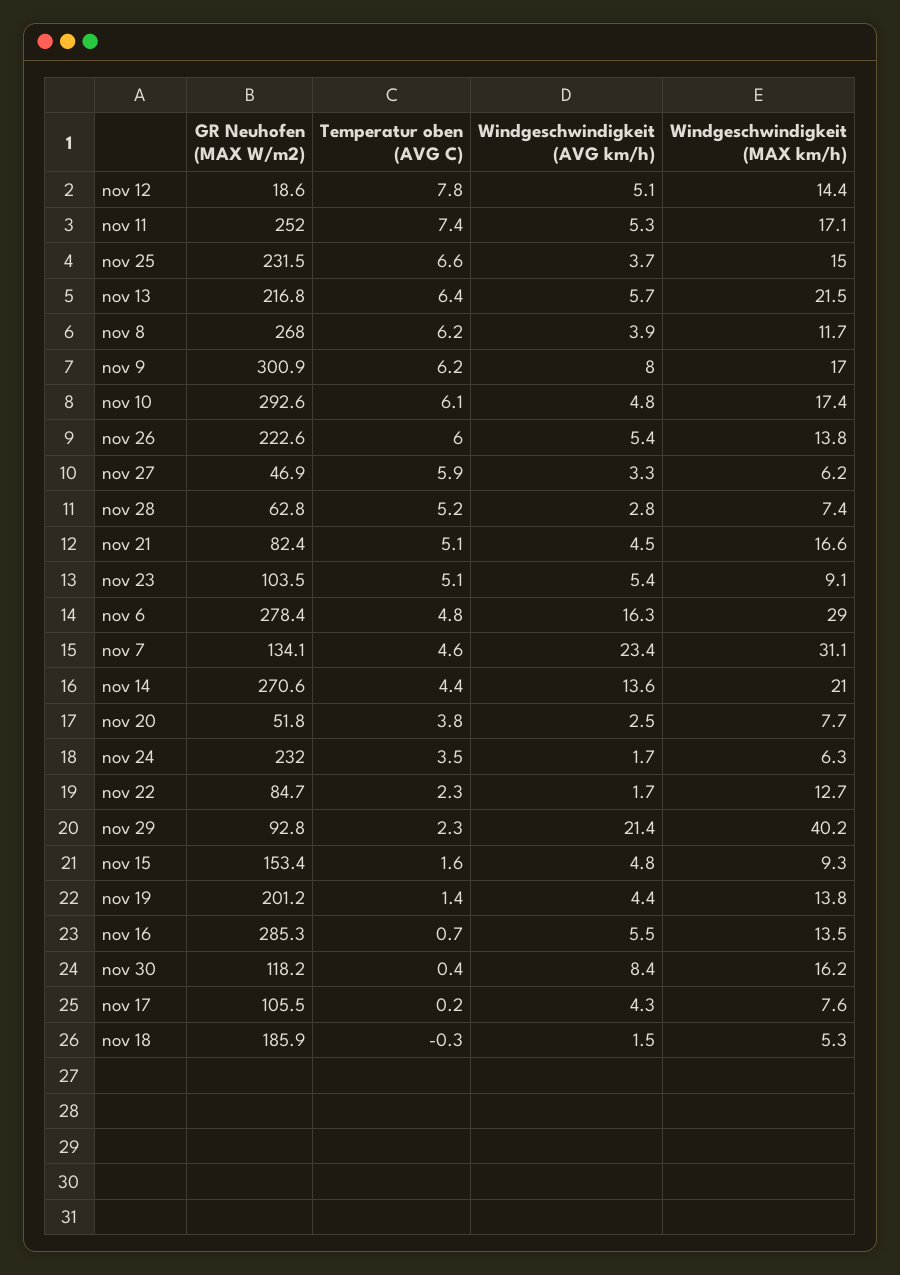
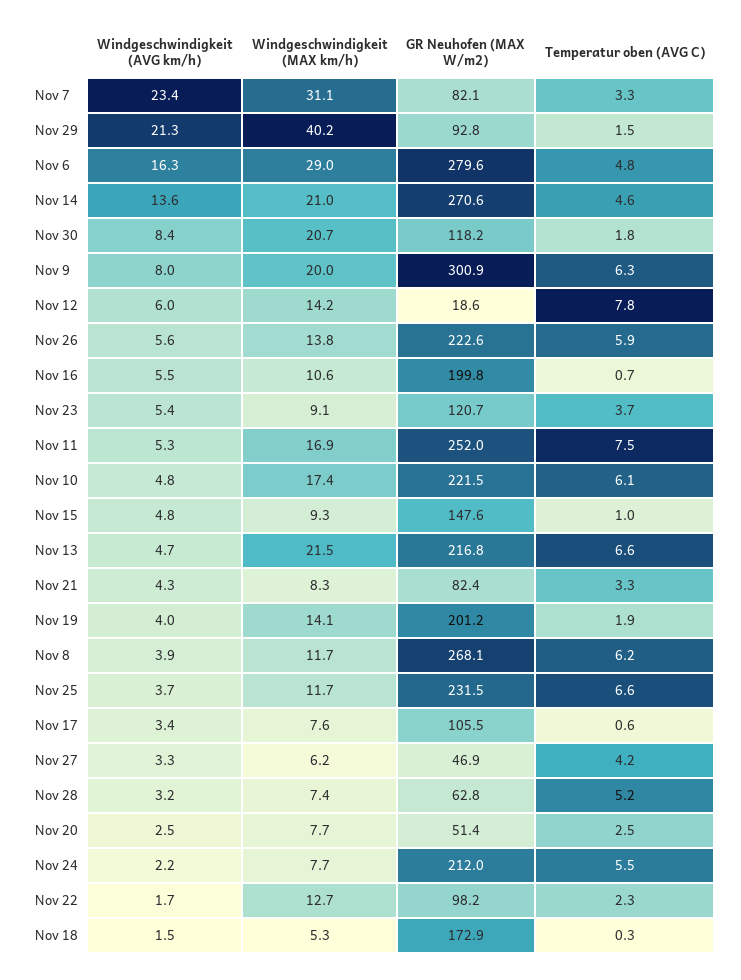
Windgeschwindigkeit (AVG km/h), nov 12: 5.1 -> 6
Windgeschwindigkeit (MAX km/h), nov 12: 14.4 -> 14.2
Temperatur oben (AVG C), nov 11: 7.4 -> 7.5
Windgeschwindigkeit (MAX km/h), nov 11: 17.1 -> 16.9
Windgeschwindigkeit (MAX km/h), nov 25: 15 -> 11.7
Temperatur oben (AVG C), nov 13: 6.4 -> 6.6
Windgeschwindigkeit (AVG km/h), nov 13: 5.7 -> 4.7
GR Neuhofen (MAX W/m2), nov 8: 268 -> 268.1
Temperatur oben (AVG C), nov 9: 6.2 -> 6.3
Windgeschwindigkeit (MAX km/h), nov 9: 17 -> 20
GR Neuhofen (MAX W/m2), nov 10: 292.6 -> 221.5
Temperatur oben (AVG C), nov 26: 6 -> 5.9
Windgeschwindigkeit (AVG km/h), nov 26: 5.4 -> 5.6
Temperatur oben (AVG C), nov 27: 5.9 -> 4.2
Windgeschwindigkeit (AVG km/h), nov 28: 2.8 -> 3.2
Temperatur oben (AVG C), nov 21: 5.1 -> 3.3
Windgeschwindigkeit (AVG km/h), nov 21: 4.5 -> 4.3
Windgeschwindigkeit (MAX km/h), nov 21: 16.6 -> 8.3
GR Neuhofen (MAX W/m2), nov 23: 103.5 -> 120.7
Temperatur oben (AVG C), nov 23: 5.1 -> 3.7
GR Neuhofen (MAX W/m2), nov 6: 278.4 -> 279.6
GR Neuhofen (MAX W/m2), nov 7: 134.1 -> 82.1
Temperatur oben (AVG C), nov 7: 4.6 -> 3.3
Temperatur oben (AVG C), nov 14: 4.4 -> 4.6
GR Neuhofen (MAX W/m2), nov 20: 51.8 -> 51.4
Temperatur oben (AVG C), nov 20: 3.8 -> 2.5
GR Neuhofen (MAX W/m2), nov 24: 232 -> 212
Temperatur oben (AVG C), nov 24: 3.5 -> 5.5
Windgeschwindigkeit (AVG km/h), nov 24: 1.7 -> 2.2
Windgeschwindigkeit (MAX km/h), nov 24: 6.3 -> 7.7
GR Neuhofen (MAX W/m2), nov 22: 84.7 -> 98.2
Temperatur oben (AVG C), nov 29: 2.3 -> 1.5
Windgeschwindigkeit (AVG km/h), nov 29: 21.4 -> 21.3
GR Neuhofen (MAX W/m2), nov 15: 153.4 -> 147.6
Temperatur oben (AVG C), nov 15: 1.6 -> 1
Temperatur oben (AVG C), nov 19: 1.4 -> 1.9
Windgeschwindigkeit (AVG km/h), nov 19: 4.4 -> 4
Windgeschwindigkeit (MAX km/h), nov 19: 13.8 -> 14.1
GR Neuhofen (MAX W/m2), nov 16: 285.3 -> 199.8
Windgeschwindigkeit (MAX km/h), nov 16: 13.5 -> 10.6
Temperatur oben (AVG C), nov 30: 0.4 -> 1.8
Windgeschwindigkeit (MAX km/h), nov 30: 16.2 -> 20.7
Temperatur oben (AVG C), nov 17: 0.2 -> 0.6
Windgeschwindigkeit (AVG km/h), nov 17: 4.3 -> 3.4
GR Neuhofen (MAX W/m2), nov 18: 185.9 -> 172.9
Temperatur oben (AVG C), nov 18: -0.3 -> 0.3

